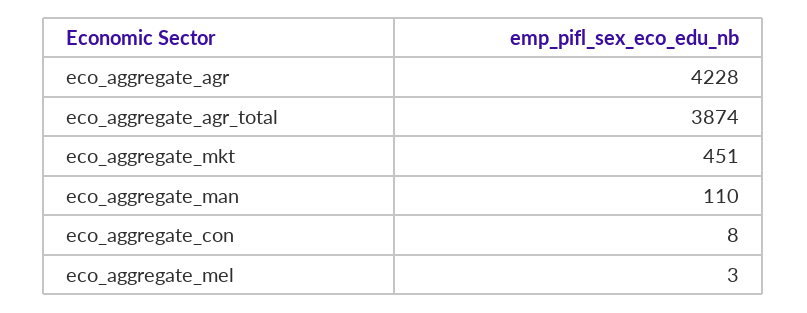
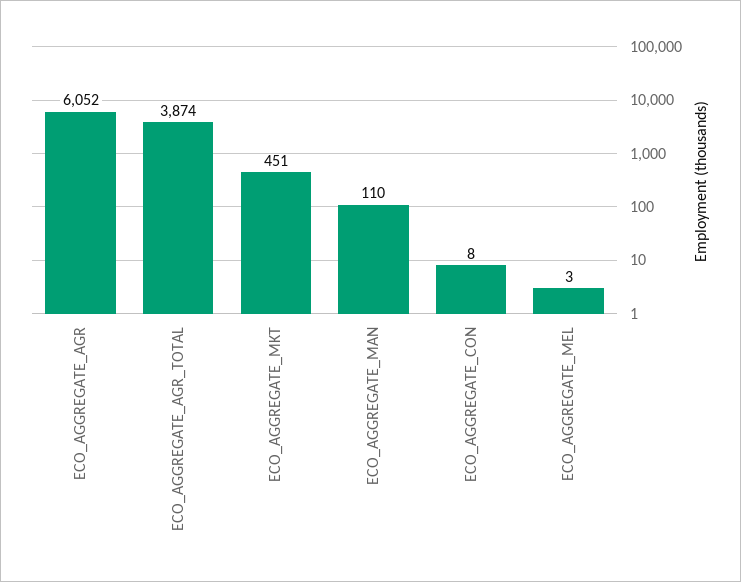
eco_aggregate_agr: 4228 -> 6052

